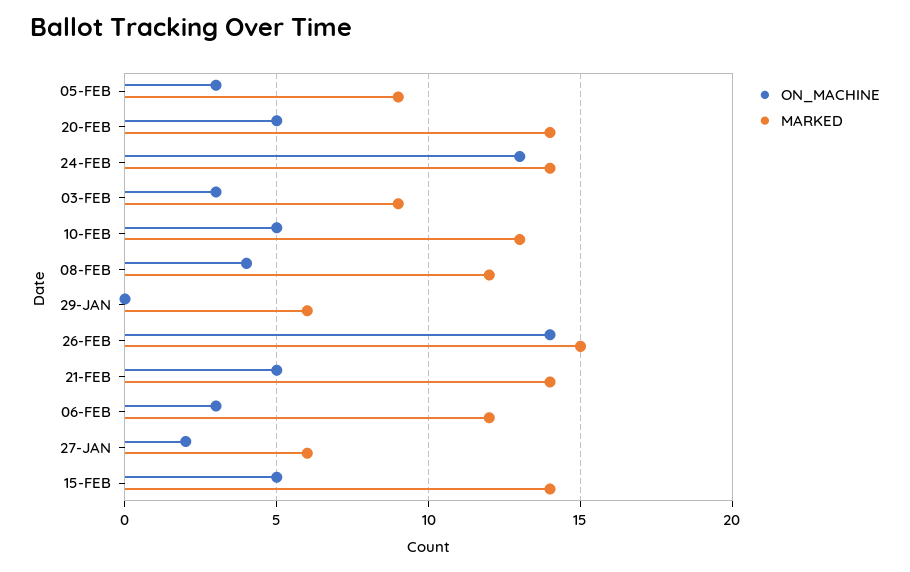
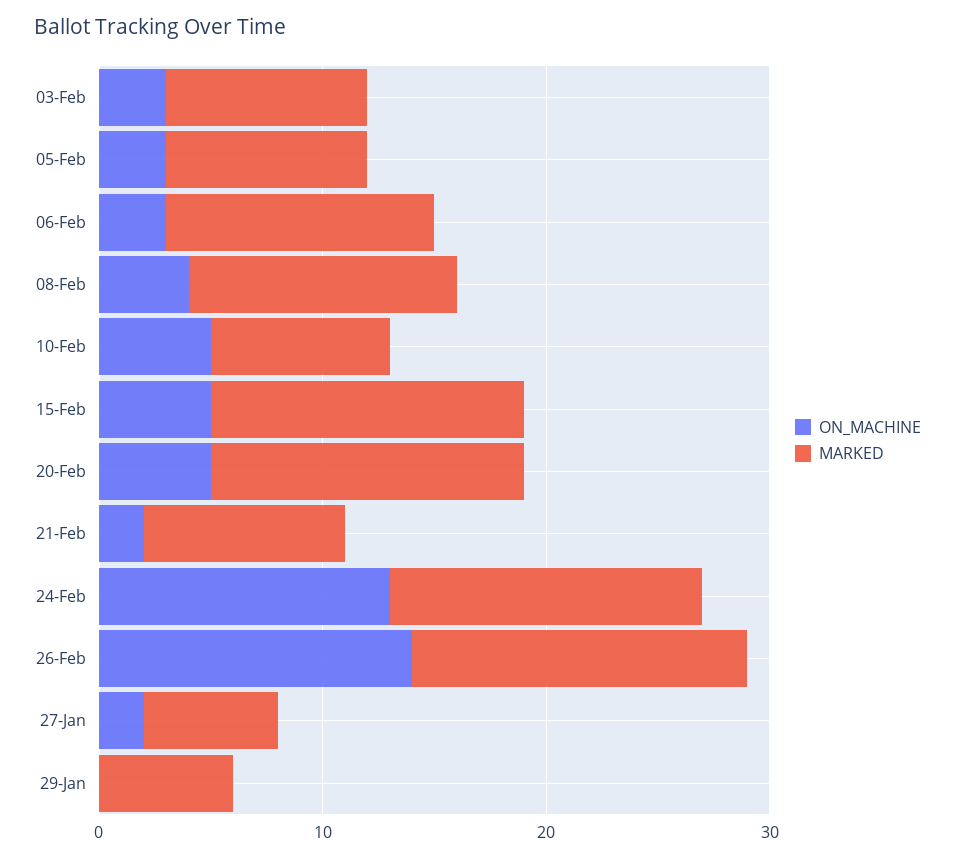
MARKED, 10-FEB: 13 -> 8
ON_MACHINE, 21-FEB: 5 -> 2
MARKED, 21-FEB: 14 -> 9

